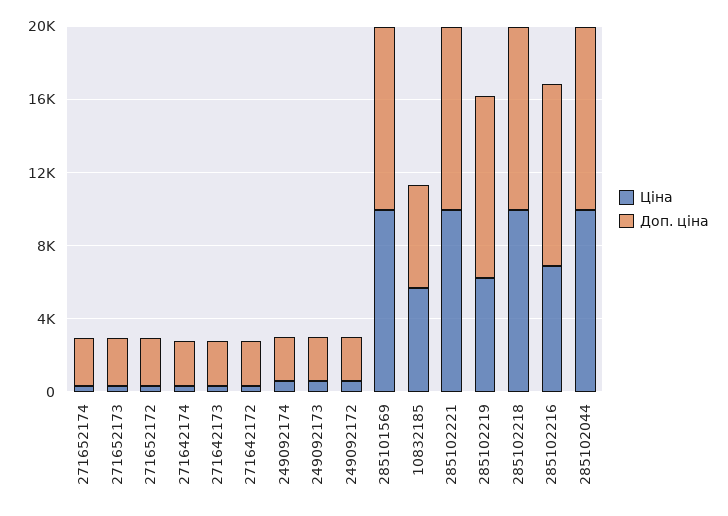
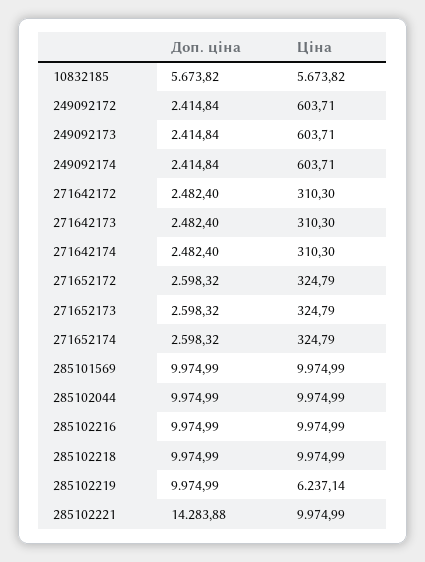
Доп. ціна, 285102221: 10000 -> 14283.88
Ціна, 285102216: 7000 -> 9974.99

